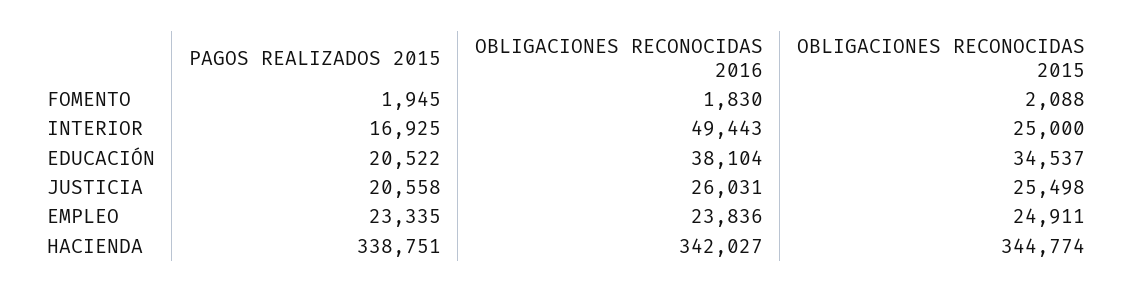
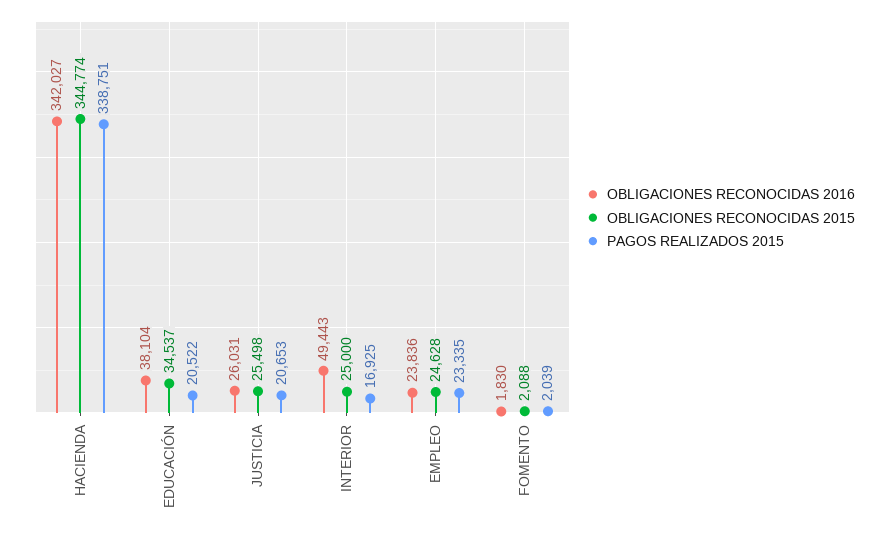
PAGOS REALIZADOS 2015, FOMENTO: 1945 -> 2039
PAGOS REALIZADOS 2015, JUSTICIA: 20558 -> 20653
OBLIGACIONES RECONOCIDAS 2015, EMPLEO: 24911 -> 24628

